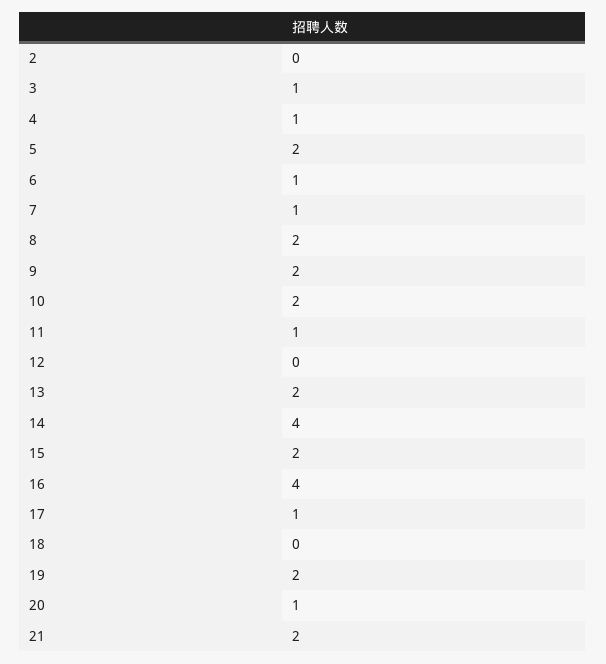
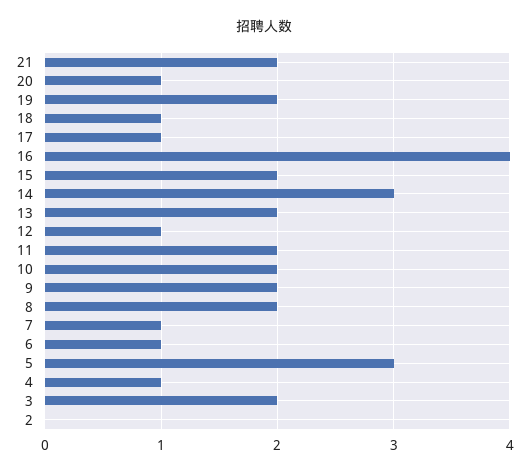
3: 1 -> 2
5: 2 -> 3
11: 1 -> 2
12: 0 -> 1
14: 4 -> 3
18: 0 -> 1

